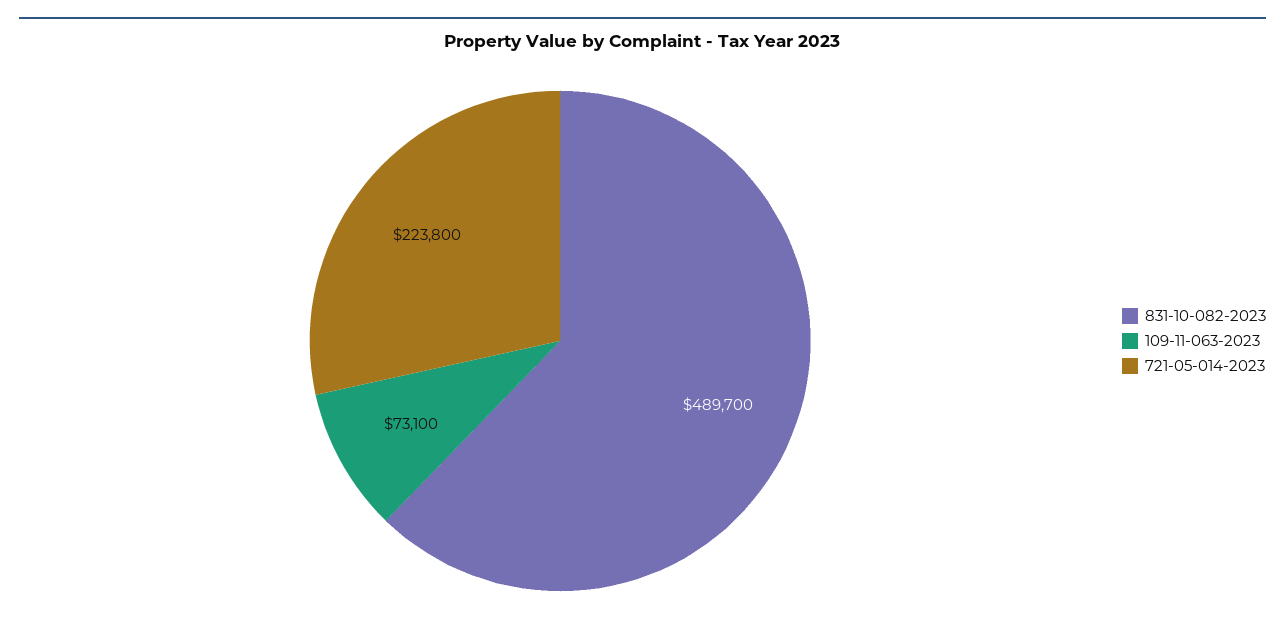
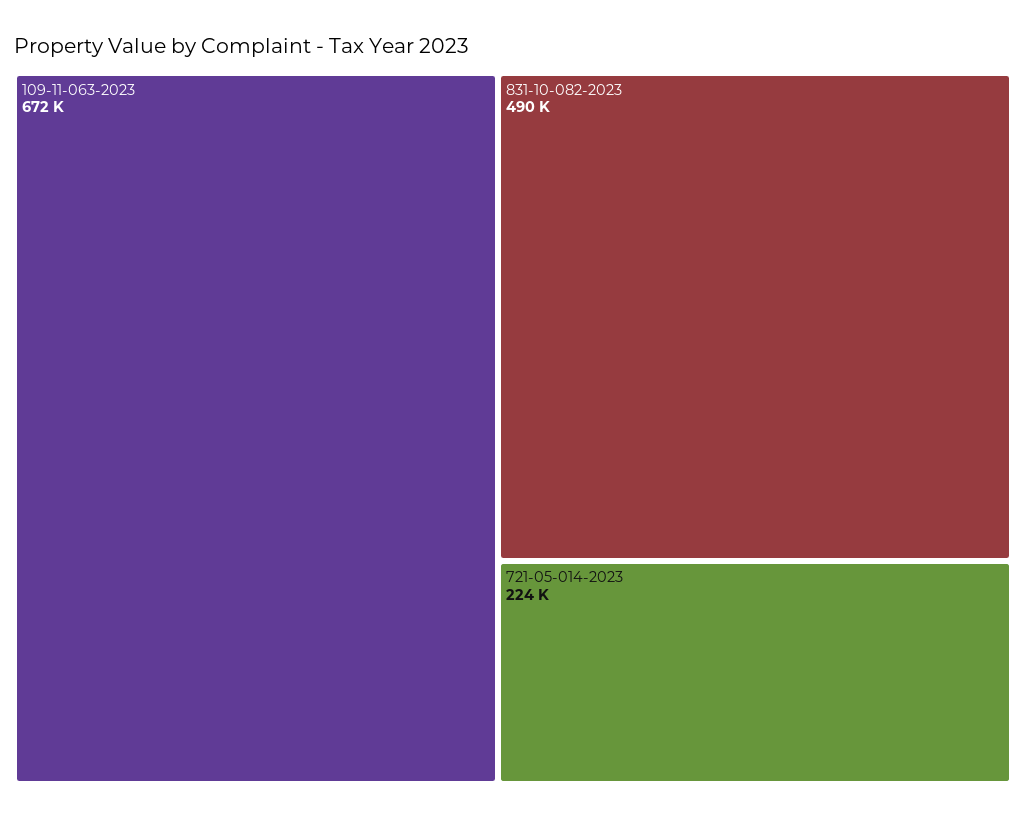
109-11-063-2023: 73100 -> 672000

